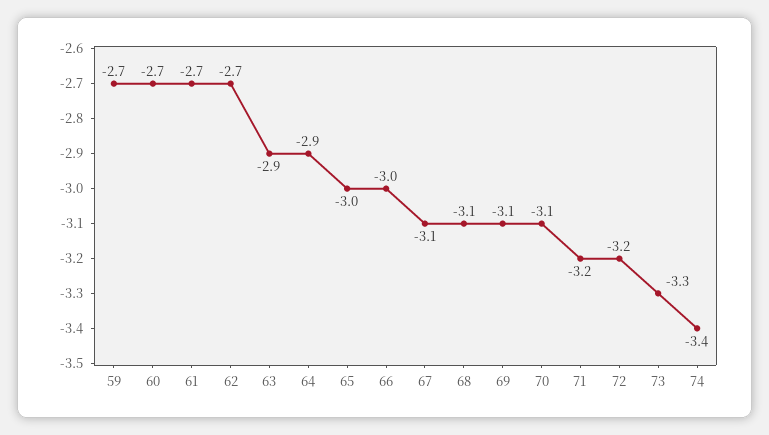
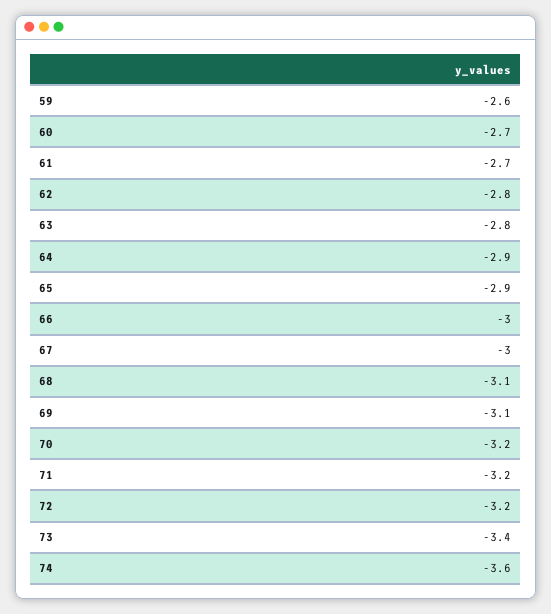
59: -2.7 -> -2.6
62: -2.7 -> -2.8
63: -2.9 -> -2.8
65: -3 -> -2.9
67: -3.1 -> -3
70: -3.1 -> -3.2
73: -3.3 -> -3.4
74: -3.4 -> -3.6

